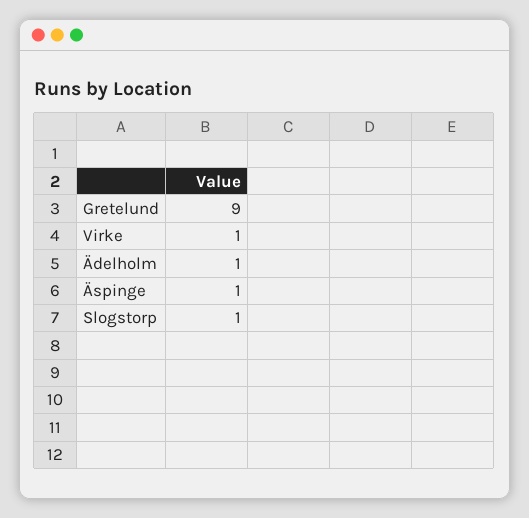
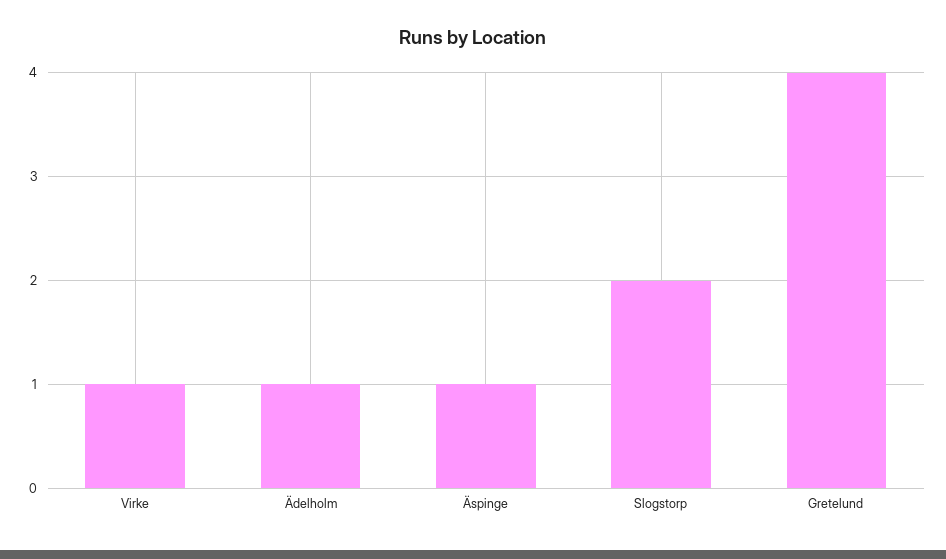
Gretelund: 9 -> 4
Slogstorp: 1 -> 2

